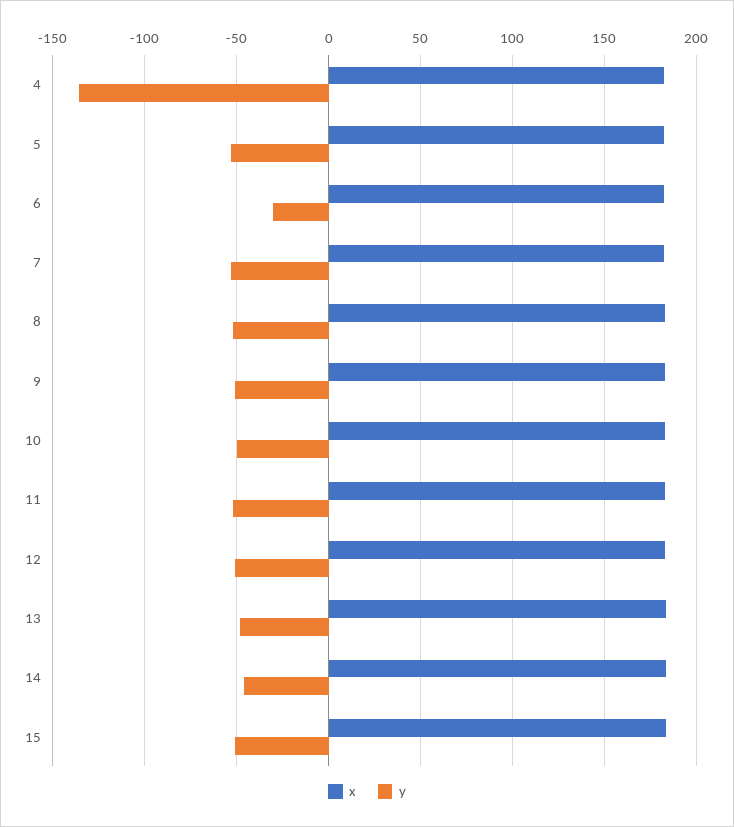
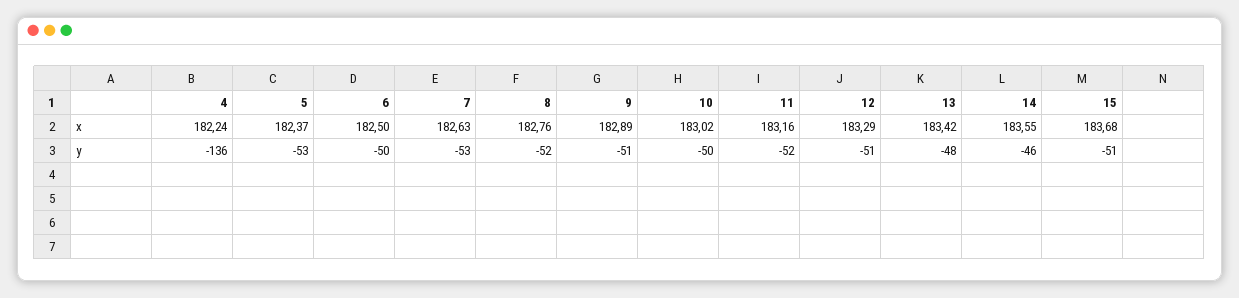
y, 6: -30 -> -50

